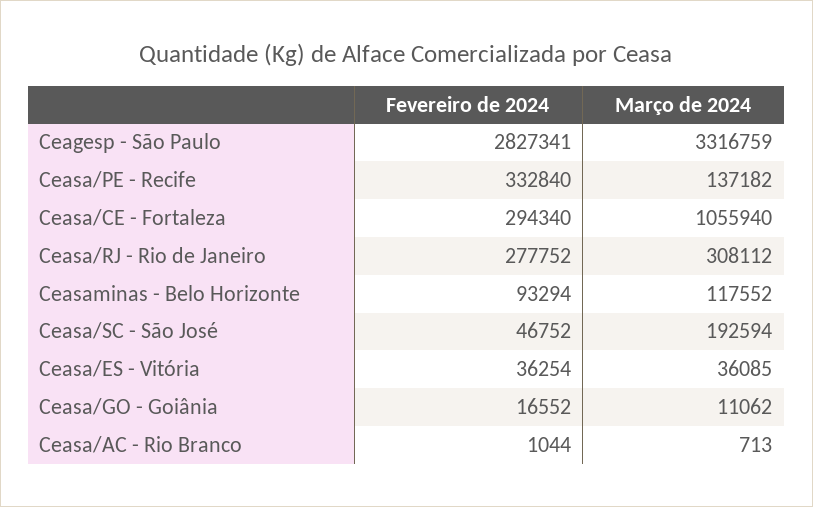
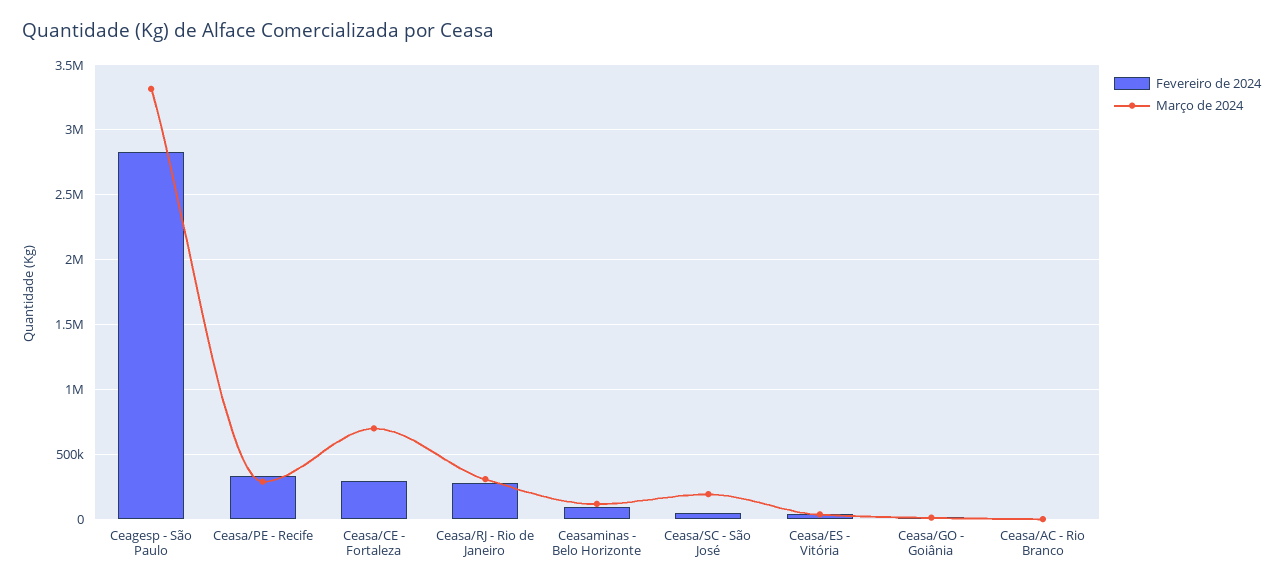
Março de 2024, Ceasa/PE - Recife: 137182 -> 300000
Março de 2024, Ceasa/CE - Fortaleza: 1055940 -> 700000

